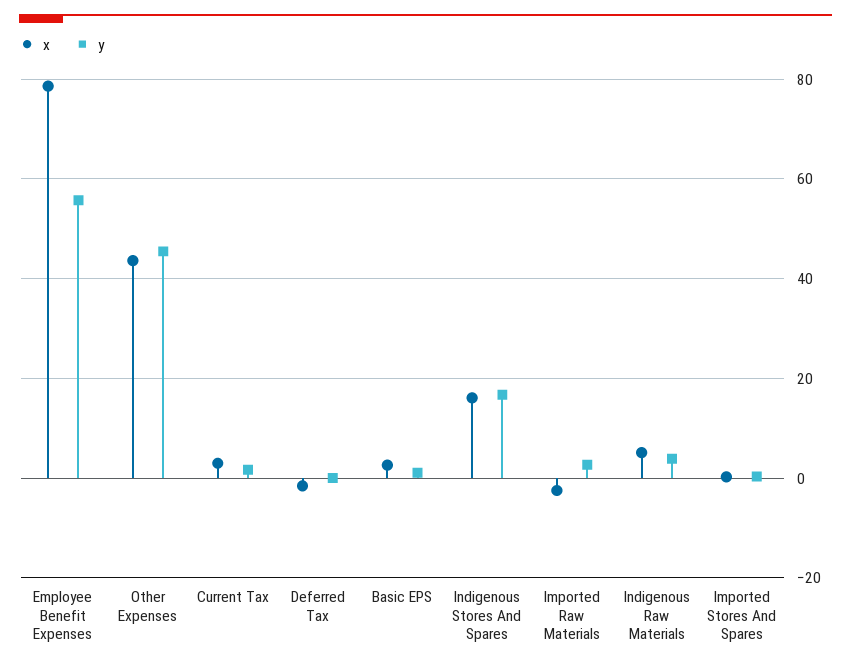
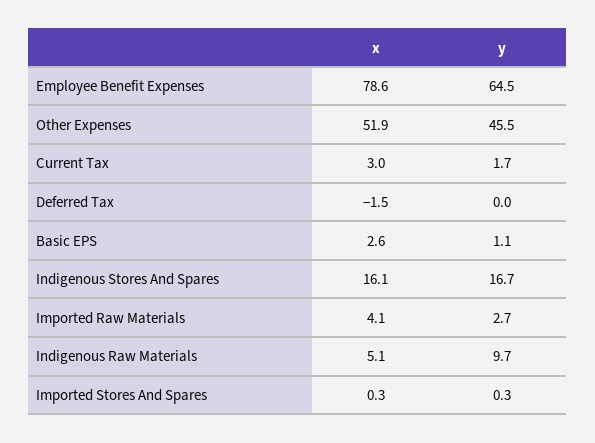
y, Employee Benefit Expenses: 56 -> 64.5
x, Other Expenses: 44 -> 51.9
x, Imported Raw Materials: -2 -> 4.1
y, Indigenous Raw Materials: 4 -> 9.7

